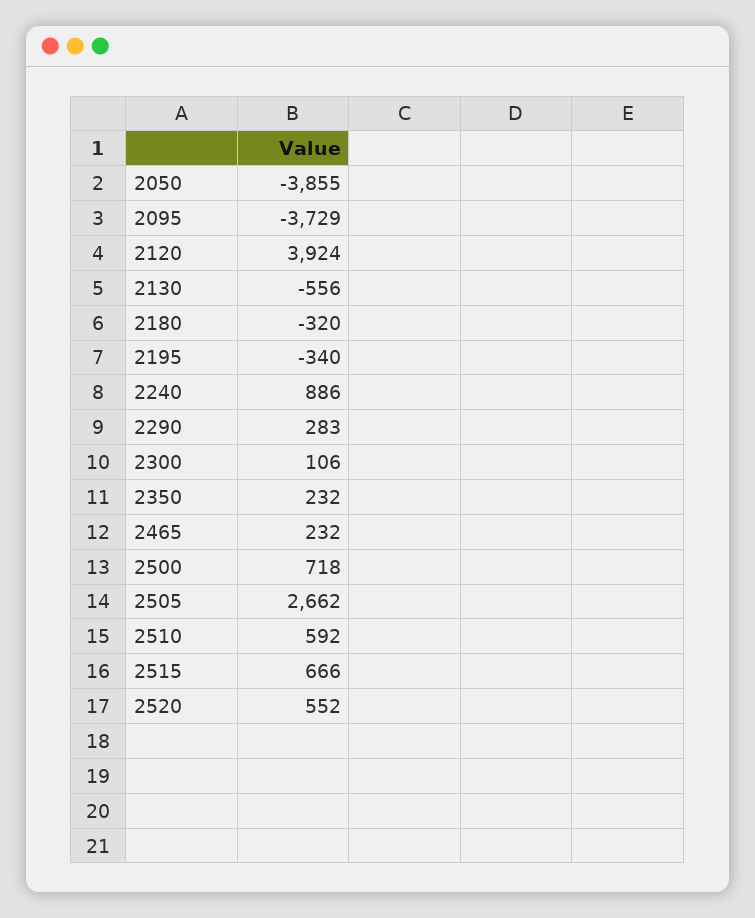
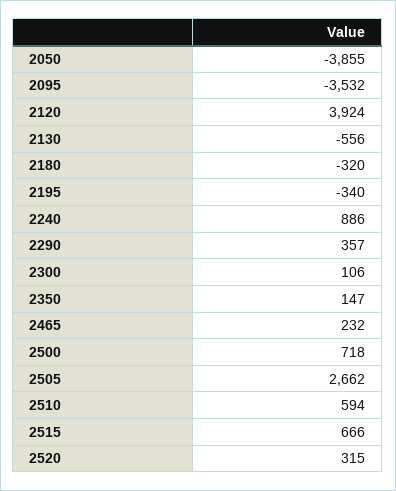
2095: -3729 -> -3532
2290: 283 -> 357
2350: 232 -> 147
2510: 592 -> 594
2520: 552 -> 315

